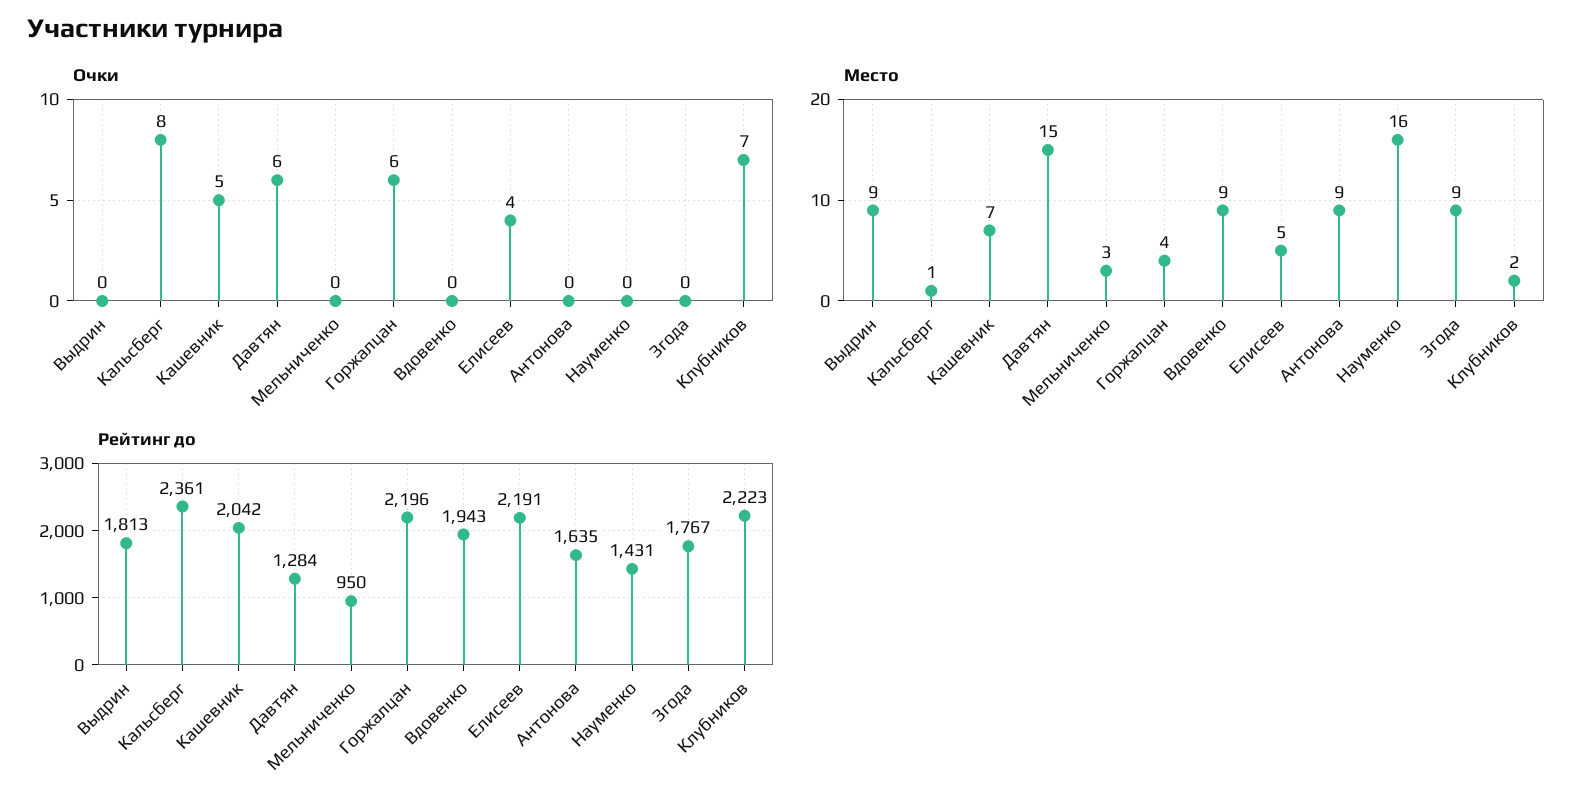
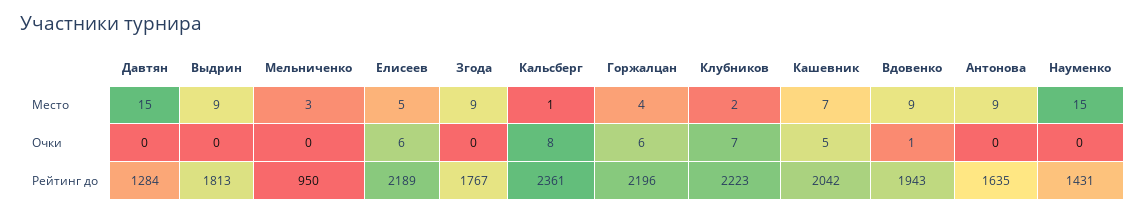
Очки, Давтян: 6 -> 0
Очки, Вдовенко: 0 -> 1
Очки, Елисеев: 4 -> 6
Место, Науменко: 16 -> 15
Рейтинг до, Елисеев: 2191 -> 2189

